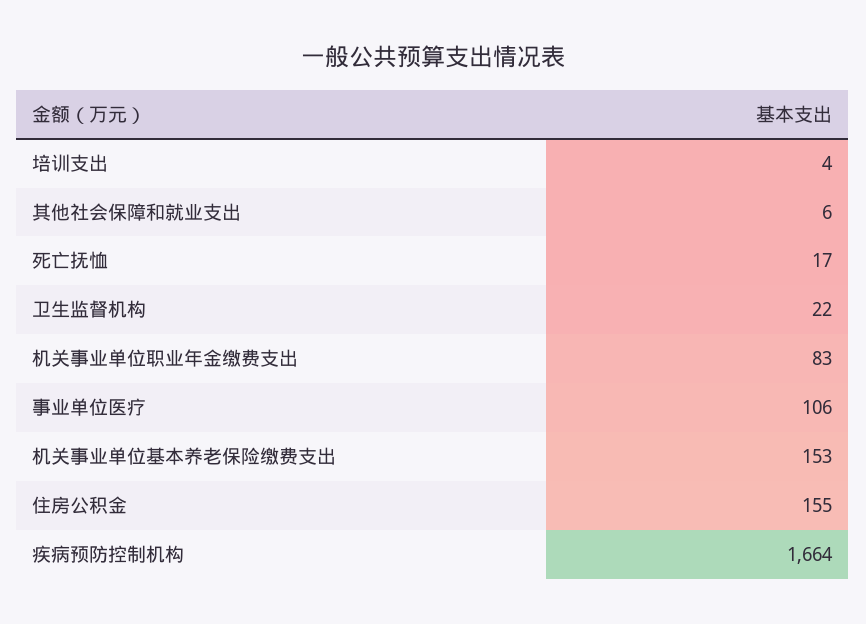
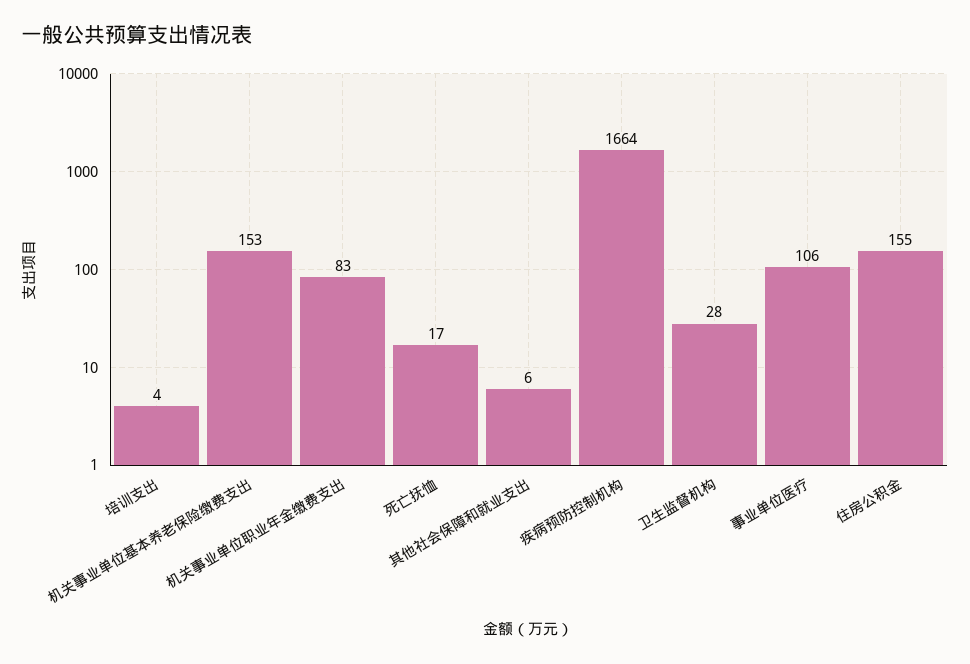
卫生监督机构: 22 -> 28

